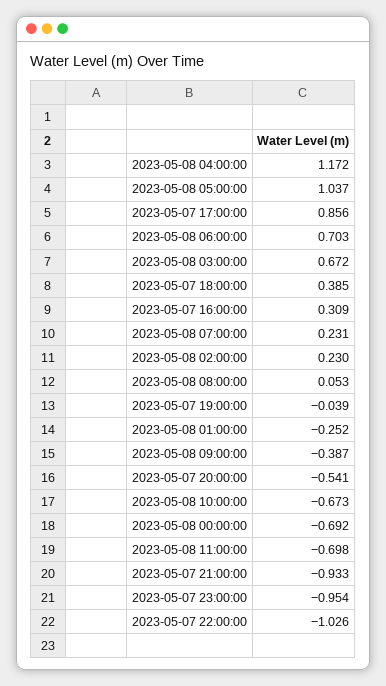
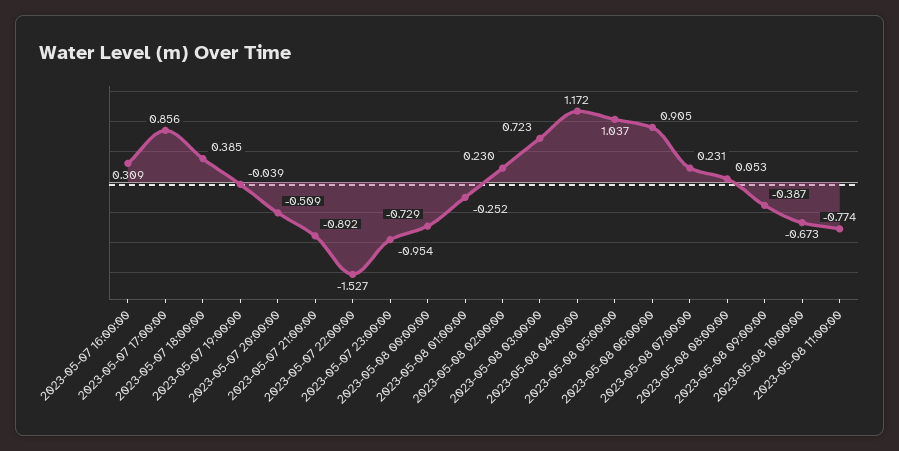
2023-05-08 06:00:00: 0.703 -> 0.905
2023-05-08 03:00:00: 0.672 -> 0.723
2023-05-07 20:00:00: -0.541 -> -0.509
2023-05-08 00:00:00: -0.692 -> -0.729
2023-05-08 11:00:00: -0.698 -> -0.774
2023-05-07 21:00:00: -0.933 -> -0.892
2023-05-07 22:00:00: -1.026 -> -1.527

